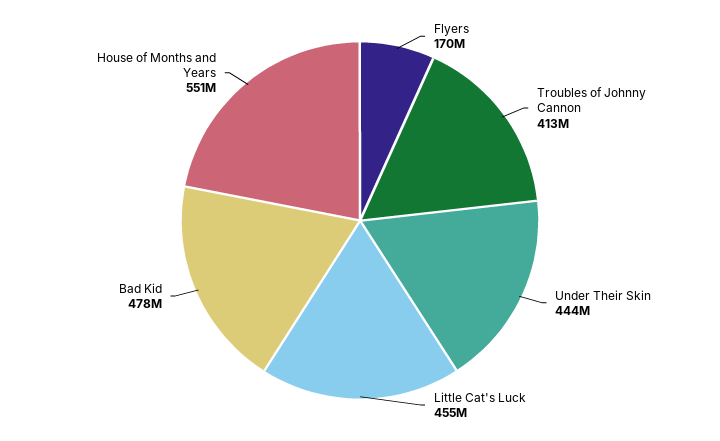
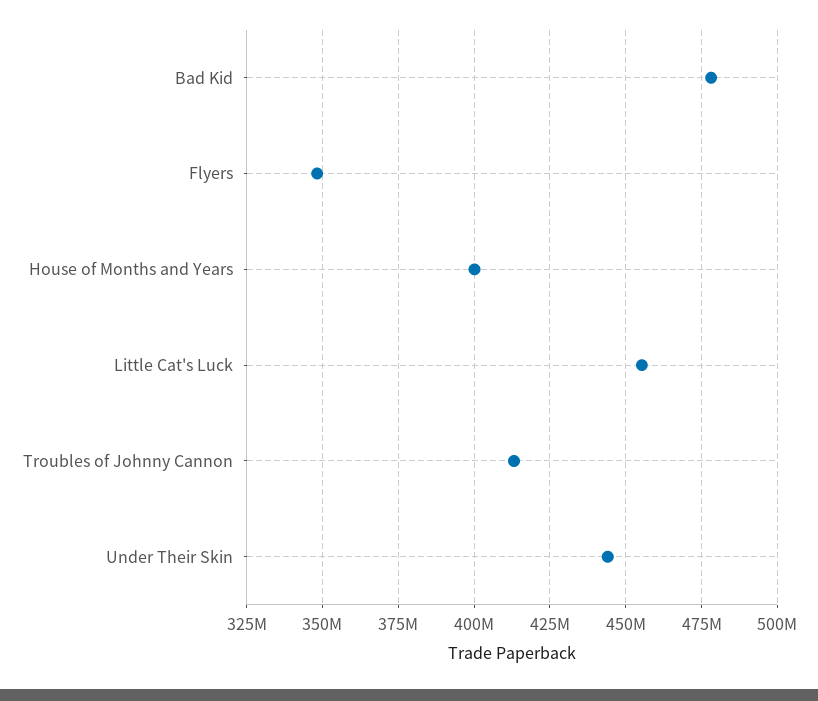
Flyers: 170000000 -> 347500000
House of Months and Years: 551000000 -> 400000000

